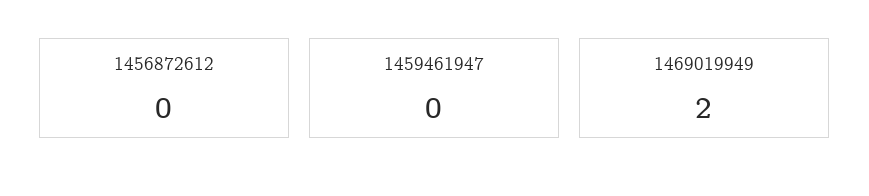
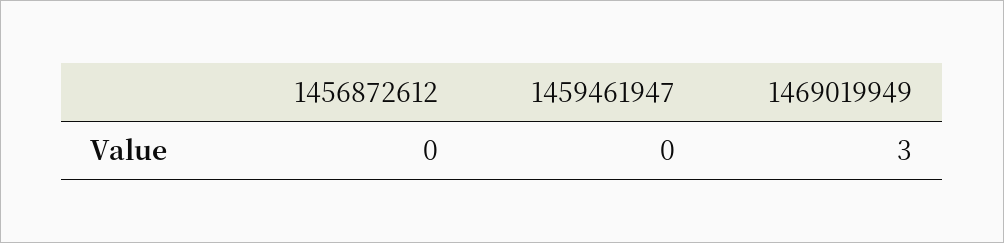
1469019949: 2 -> 3

